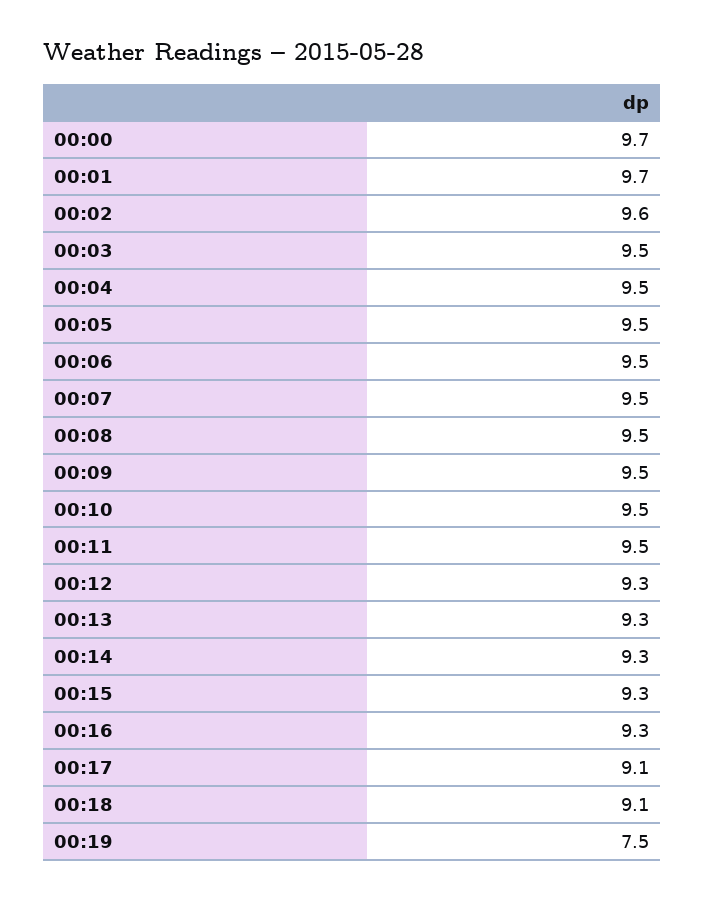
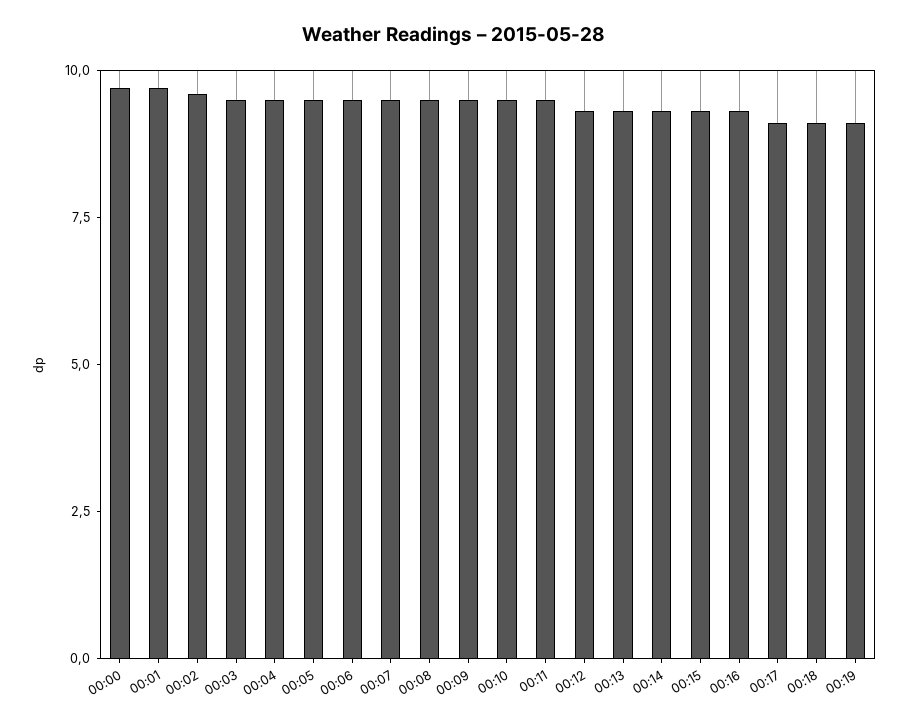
00:19: 7.5 -> 9

